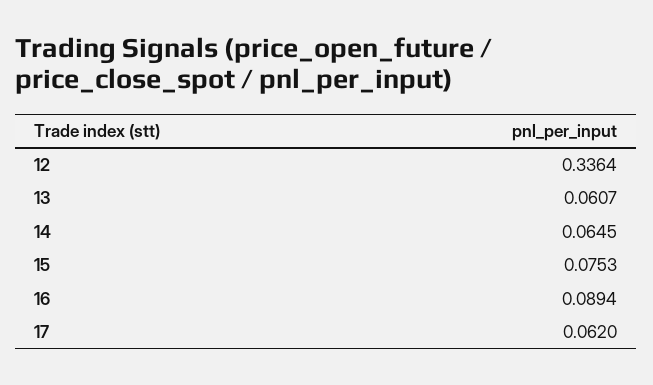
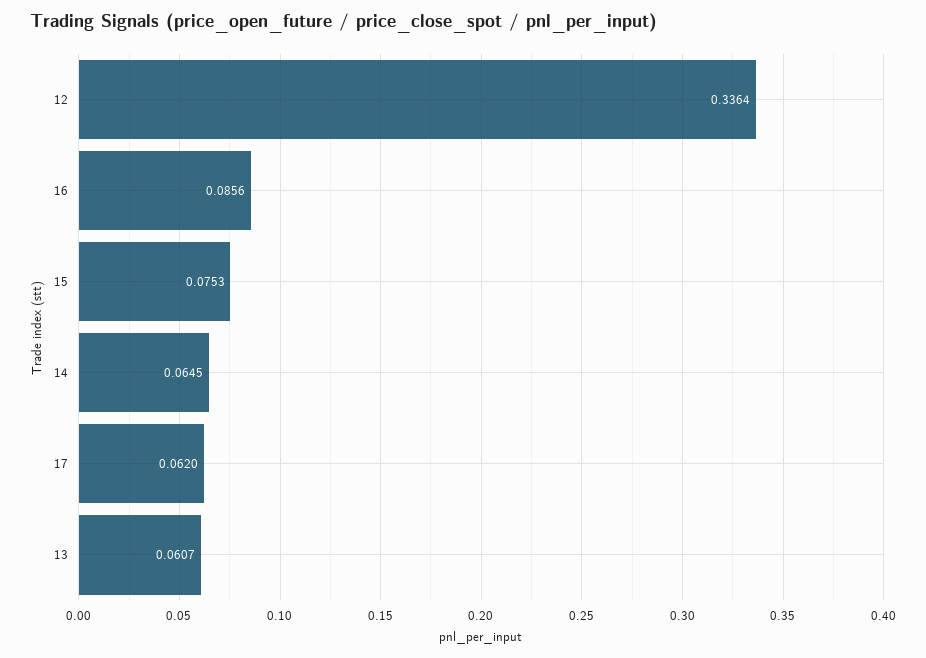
16: 0.0894 -> 0.0856

